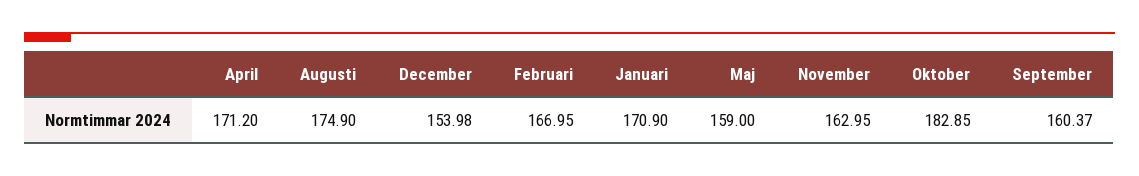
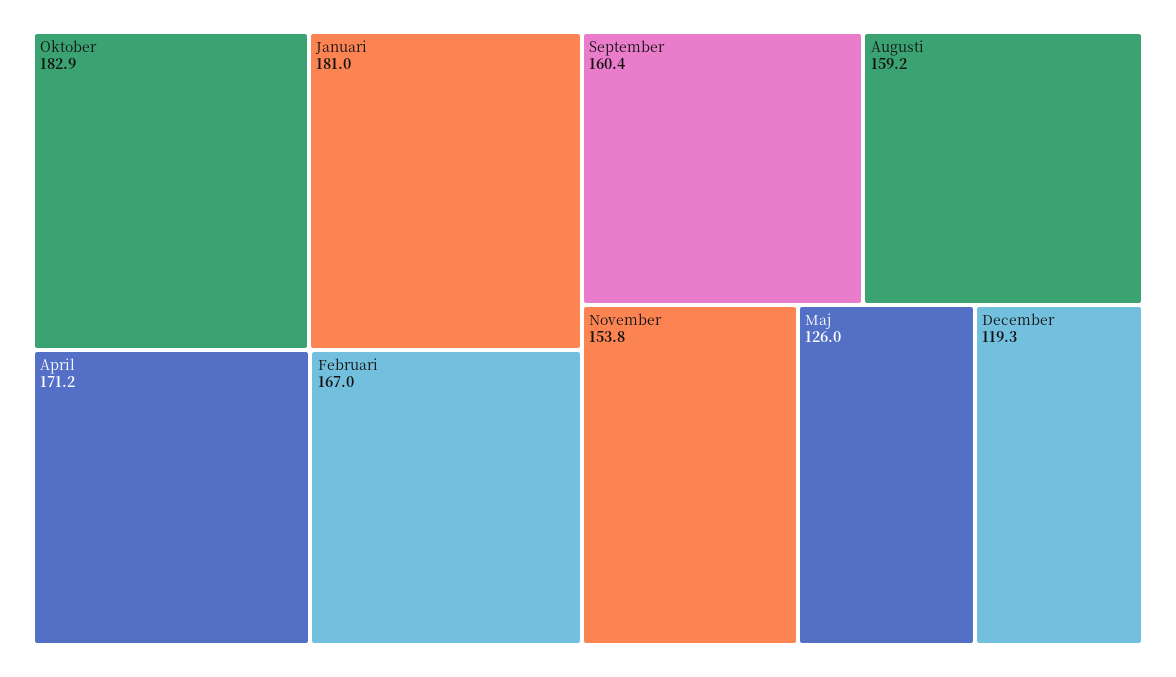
Augusti: 174.9 -> 159.2
December: 153.98 -> 119.3
Januari: 170.9 -> 181
Maj: 159 -> 126
November: 162.95 -> 153.8

